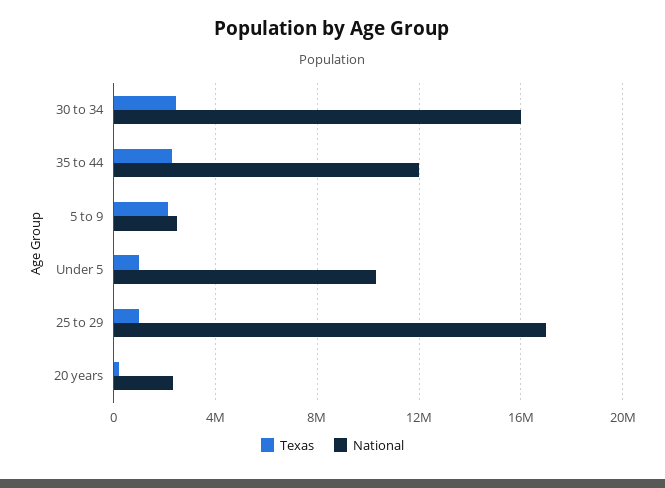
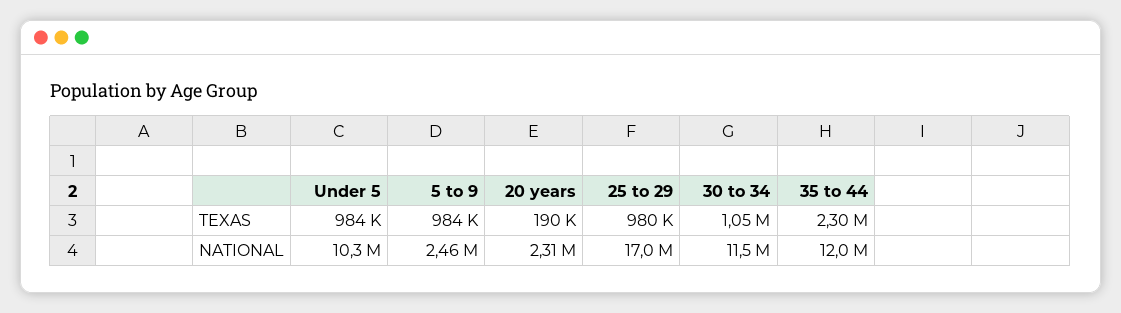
Texas, 30 to 34: 2500000 -> 1050000
National, 30 to 34: 16000000 -> 11500000
Texas, 5 to 9: 2000000 -> 984000

